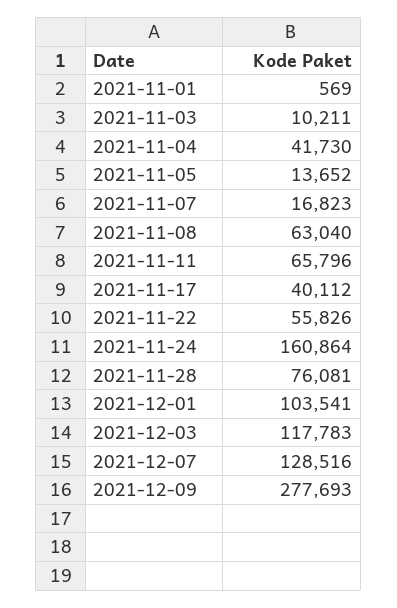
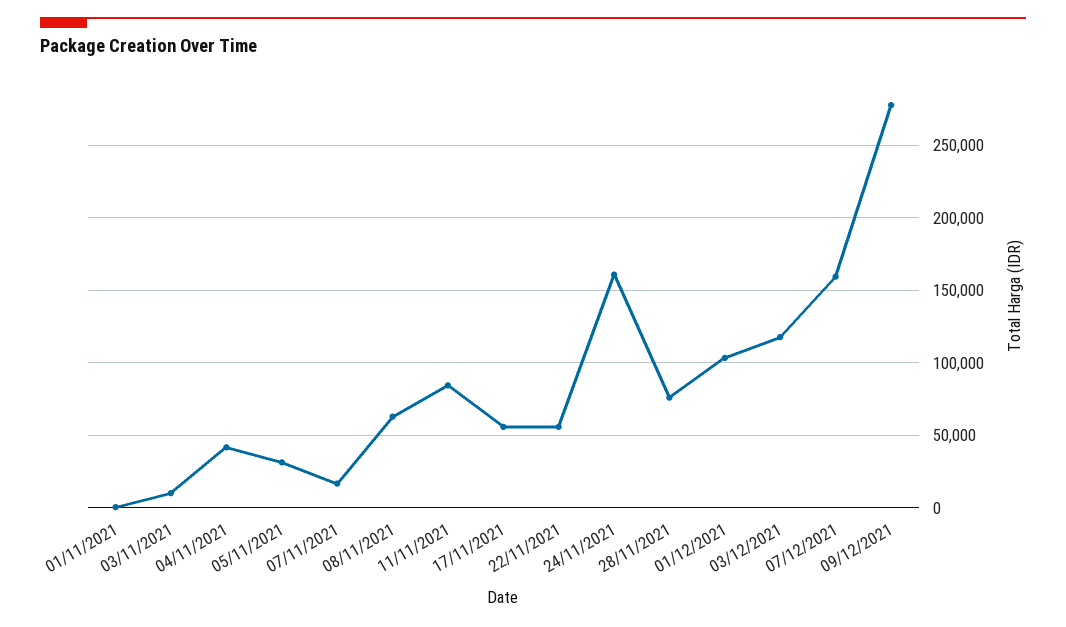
2021-11-05: 13652 -> 30000
2021-11-11: 65796 -> 85000
2021-11-17: 40112 -> 55000
2021-12-07: 128516 -> 160000

